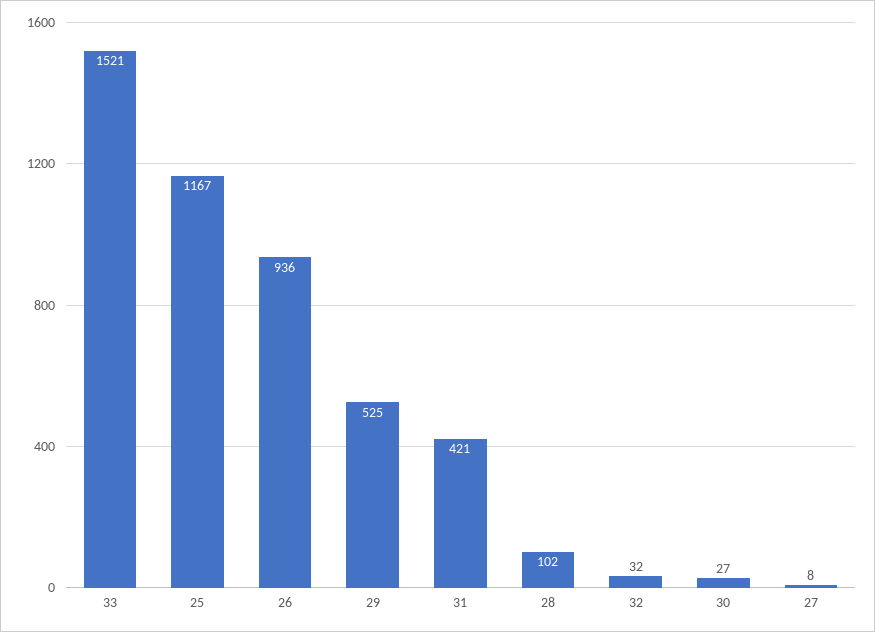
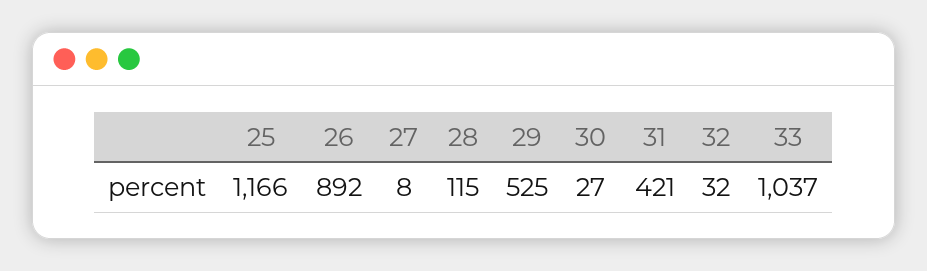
33: 1521 -> 1037
25: 1167 -> 1166
26: 936 -> 892
28: 102 -> 115

